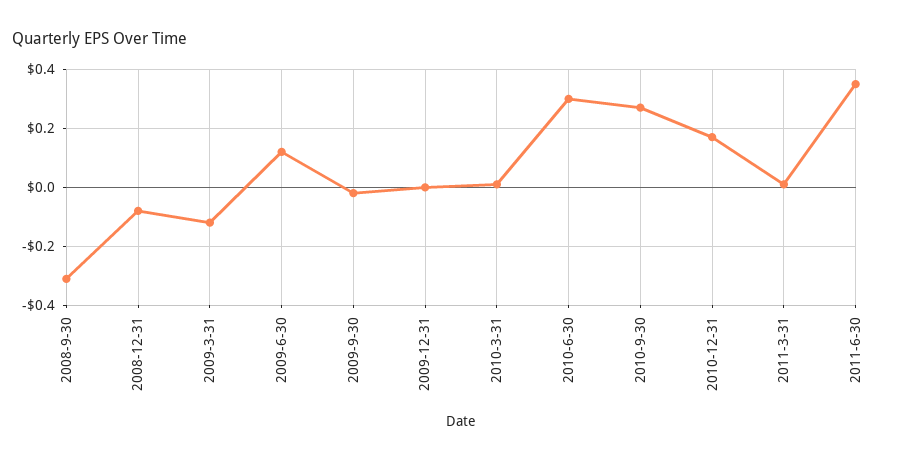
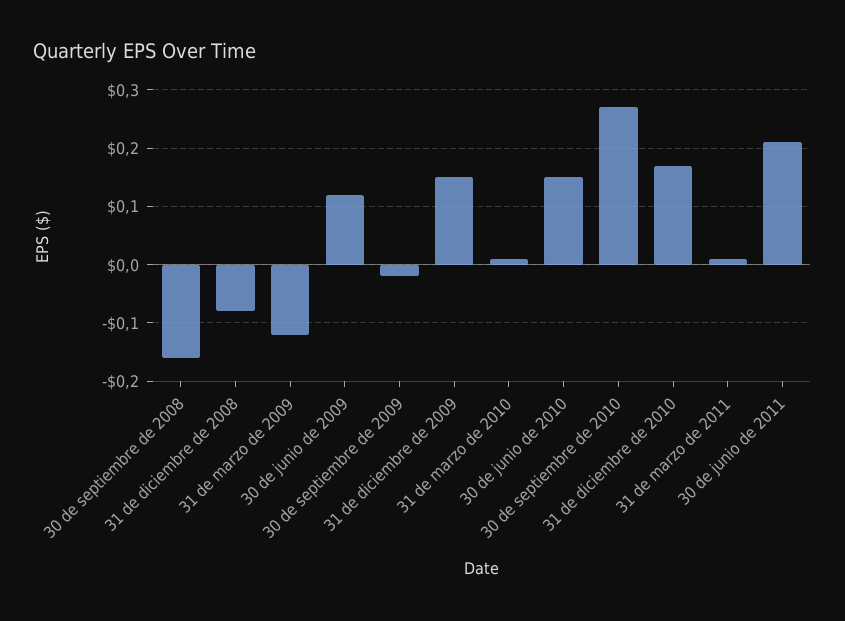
2008-9-30: -0.3 -> -0.15
2009-12-31: 0 -> 0.15
2010-6-30: 0.3 -> 0.15
2011-6-30: 0.35 -> 0.2

